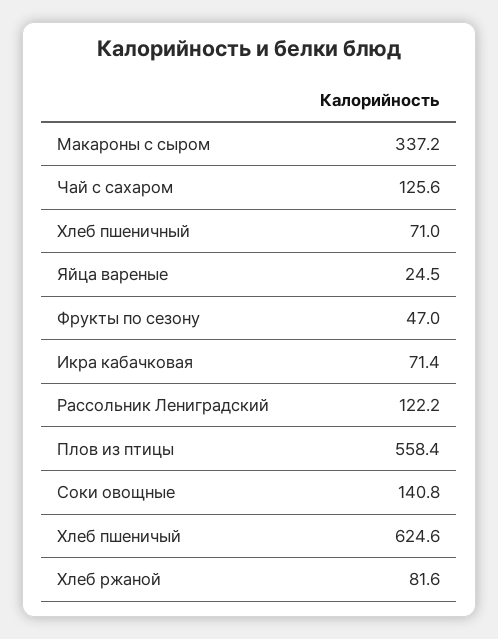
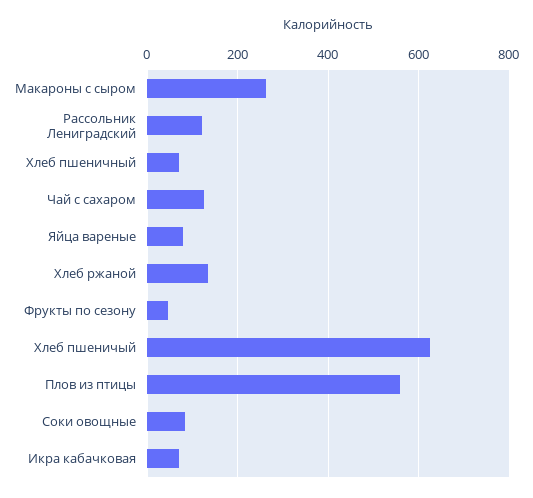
Макароны с сыром: 337.2 -> 260
Яйца вареные: 24.5 -> 80
Соки овощные: 140.8 -> 80
Хлеб ржаной: 81.6 -> 140

